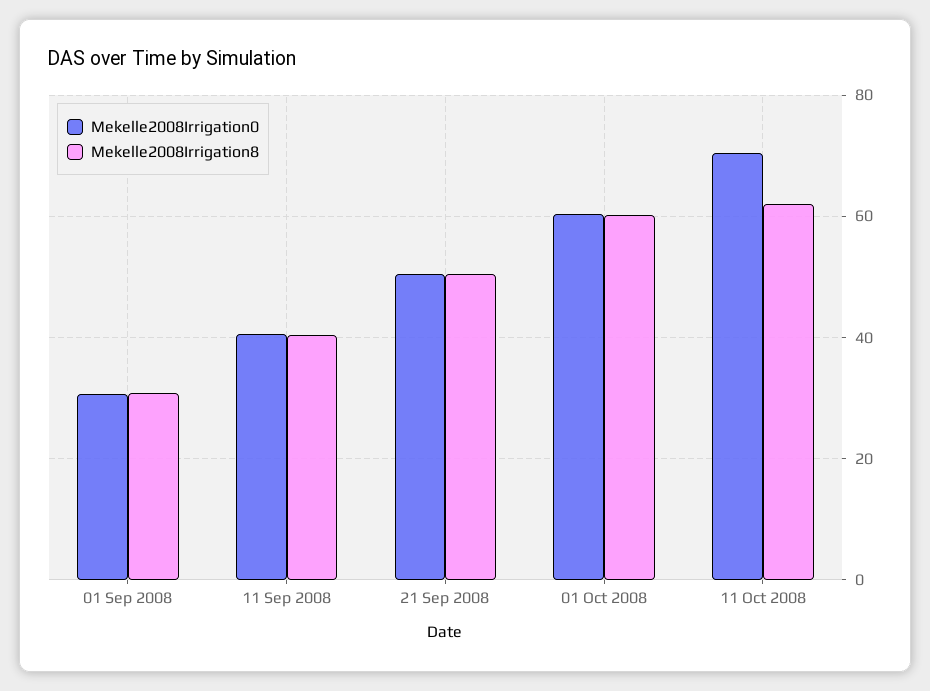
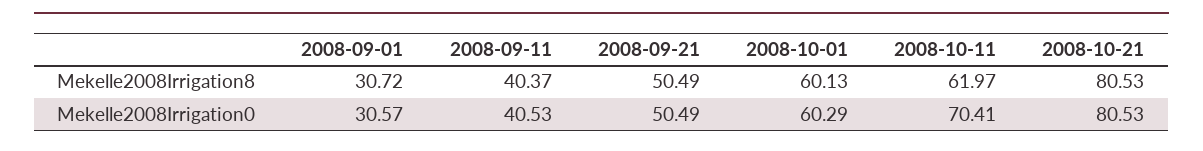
Mekelle2008Irrigation8, 2008-10-21: none -> 80.53
Mekelle2008Irrigation0, 2008-10-21: none -> 80.53

